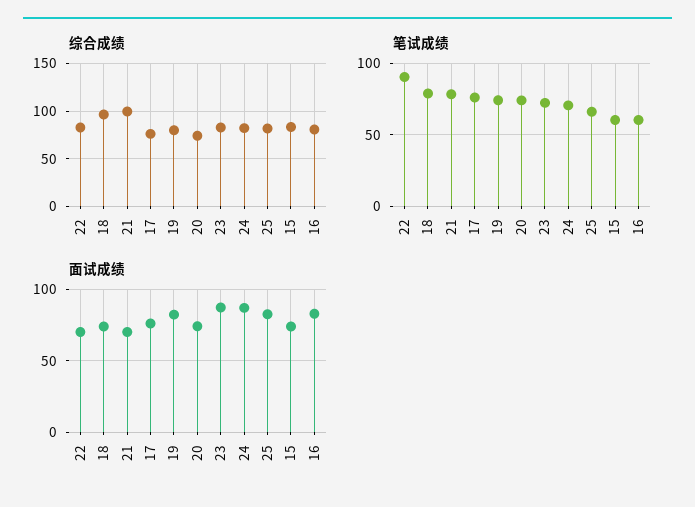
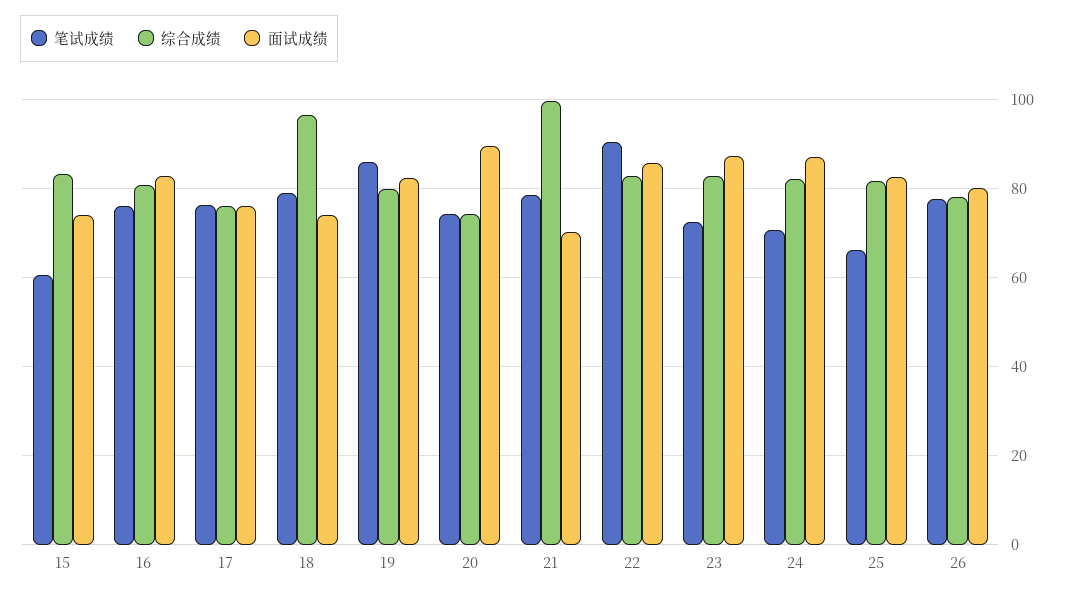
笔试成绩, 19: 75 -> 86
笔试成绩, 16: 60 -> 76
面试成绩, 22: 70 -> 86
面试成绩, 20: 75 -> 90
笔试成绩, 26: none -> 78
综合成绩, 26: none -> 78
面试成绩, 26: none -> 80

